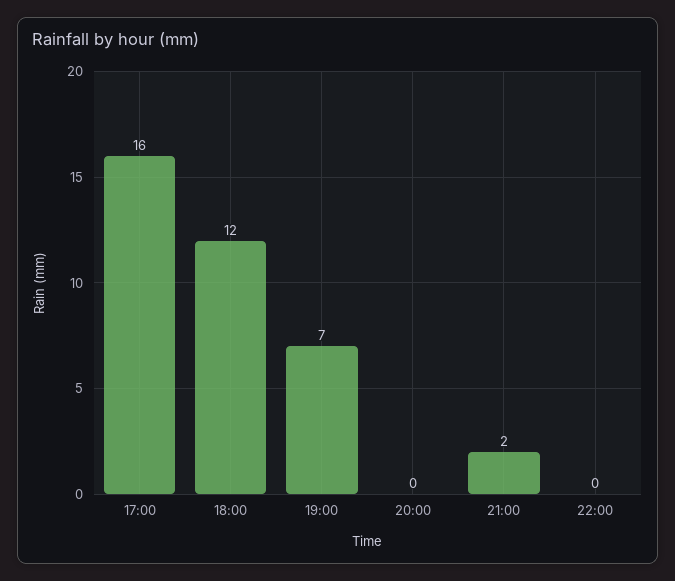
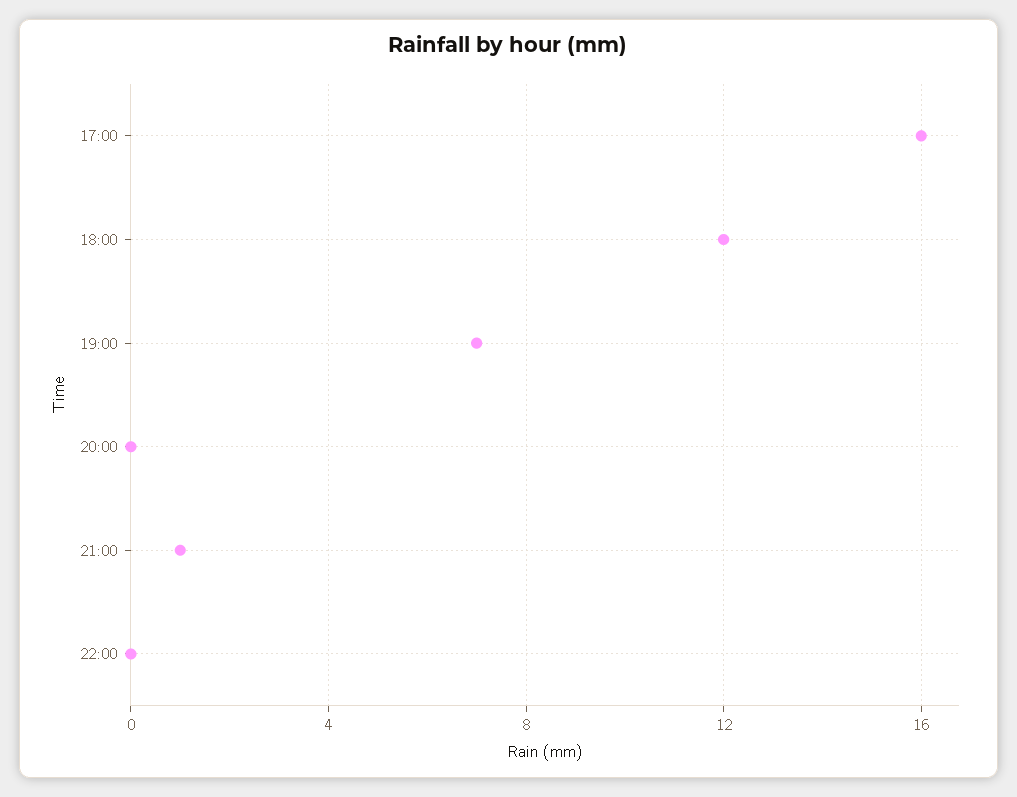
21:00: 2 -> 1

